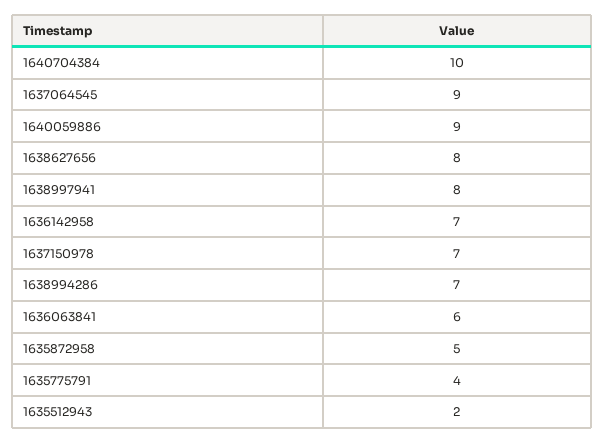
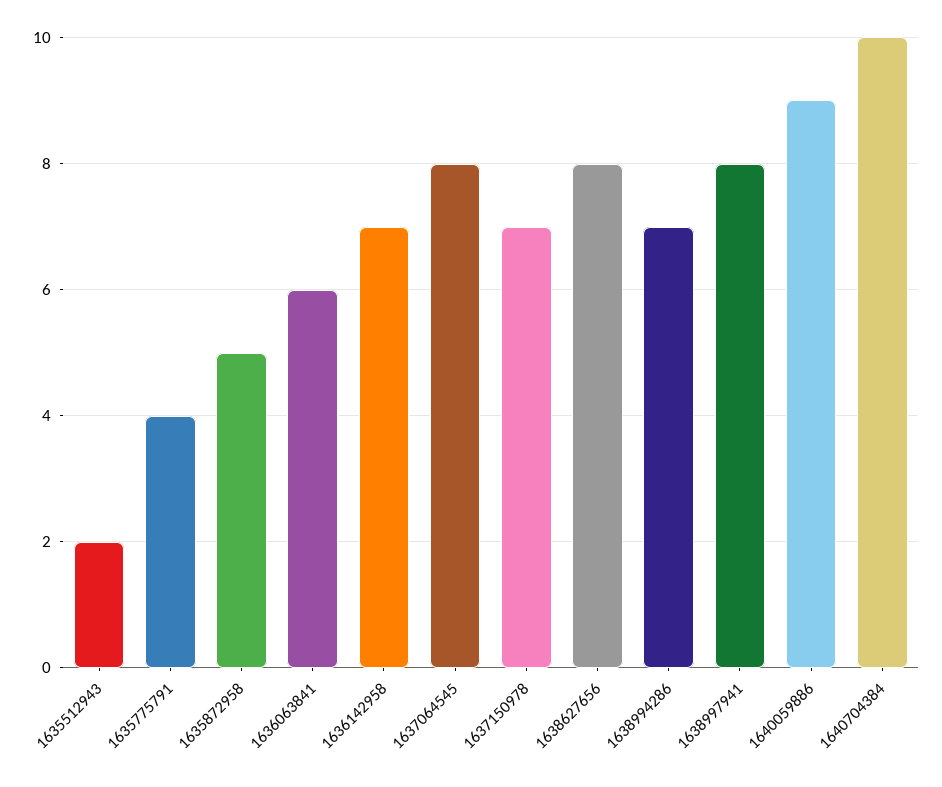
1637064545: 9 -> 8

